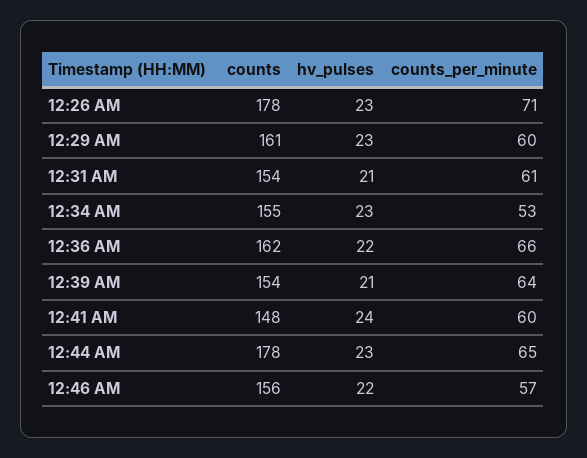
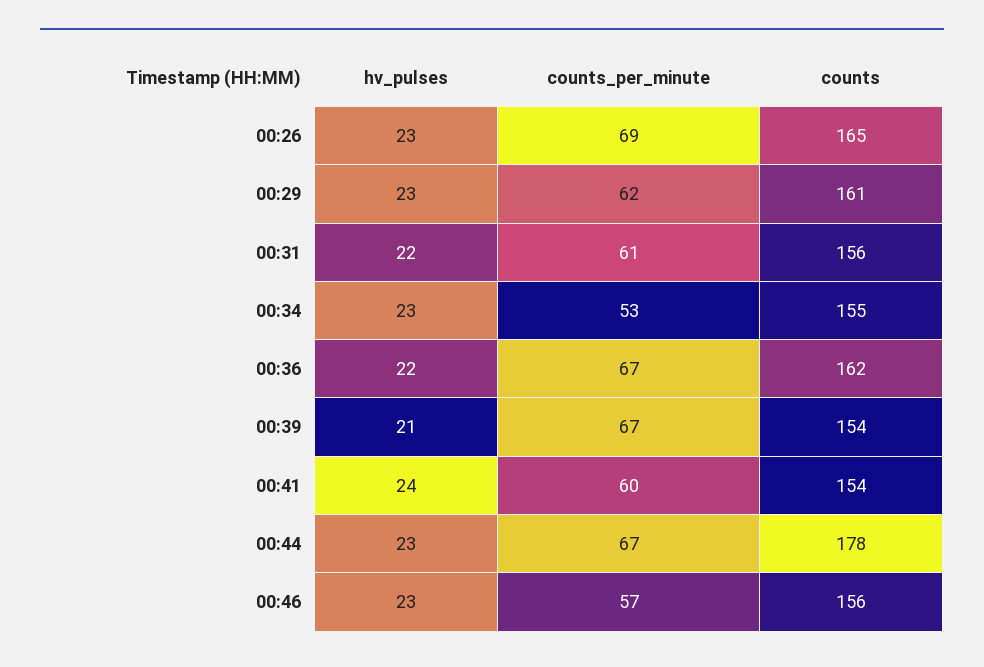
counts, 12:26 AM: 178 -> 165
counts_per_minute, 12:26 AM: 71 -> 69
counts_per_minute, 12:29 AM: 60 -> 62
counts, 12:31 AM: 154 -> 156
hv_pulses, 12:31 AM: 21 -> 22
counts_per_minute, 12:36 AM: 66 -> 67
counts_per_minute, 12:39 AM: 64 -> 67
counts, 12:41 AM: 148 -> 154
counts_per_minute, 12:44 AM: 65 -> 67
hv_pulses, 12:46 AM: 22 -> 23

